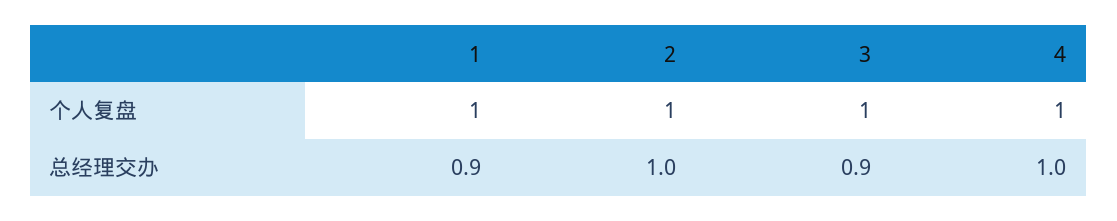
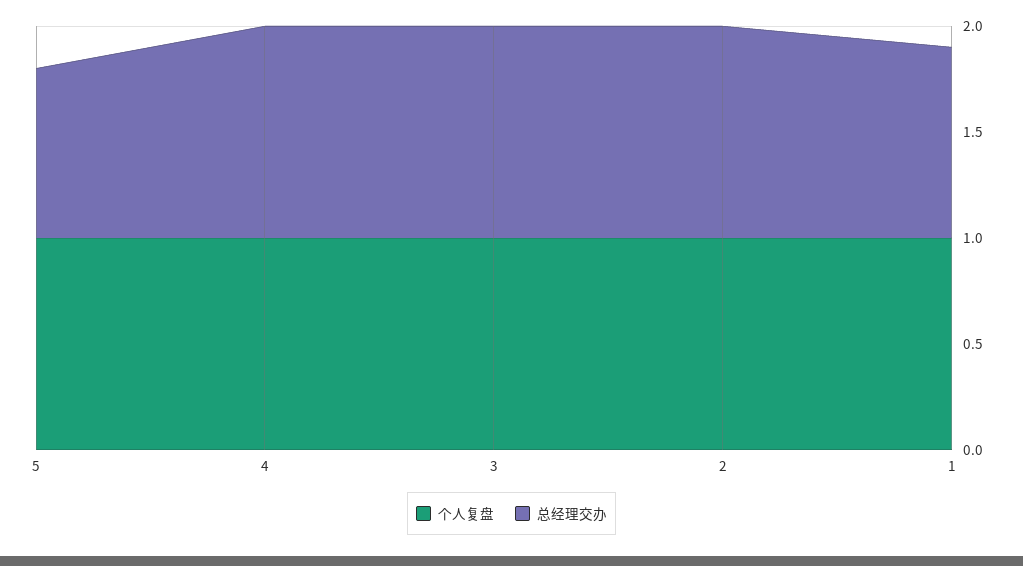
总经理交办, 3: 0.9 -> 1
个人复盘, 5: none -> 1
总经理交办, 5: none -> 0.8

